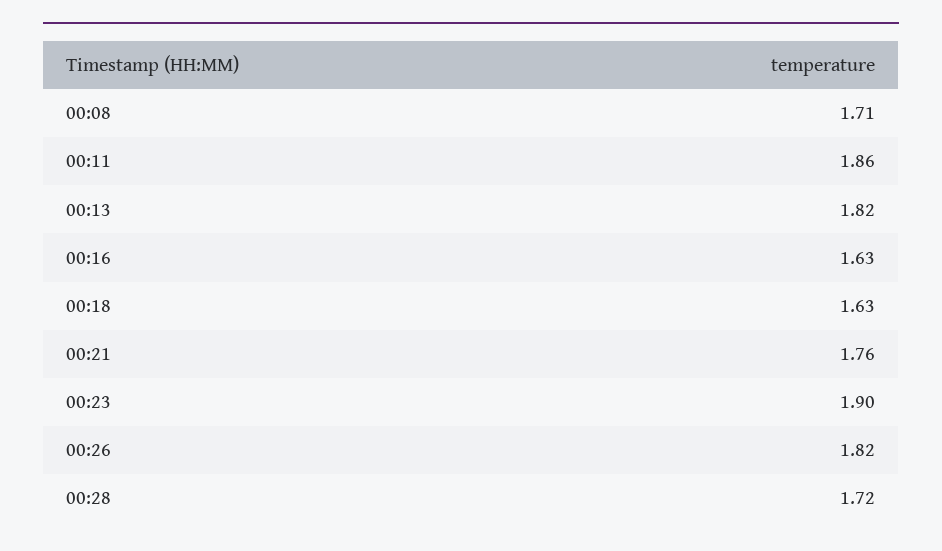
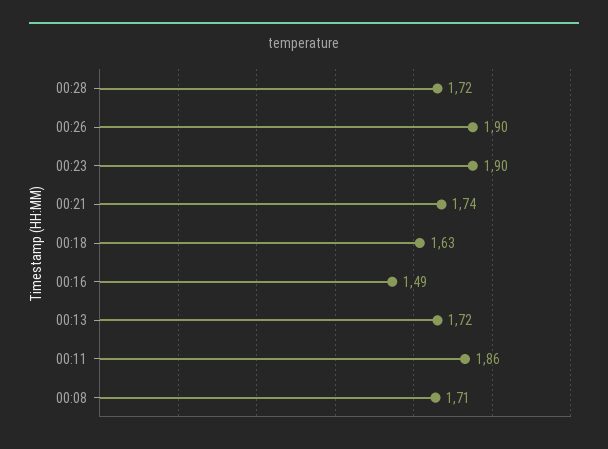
00:13: 1.82 -> 1.72
00:16: 1.63 -> 1.49
00:21: 1.76 -> 1.74
00:26: 1.82 -> 1.9

